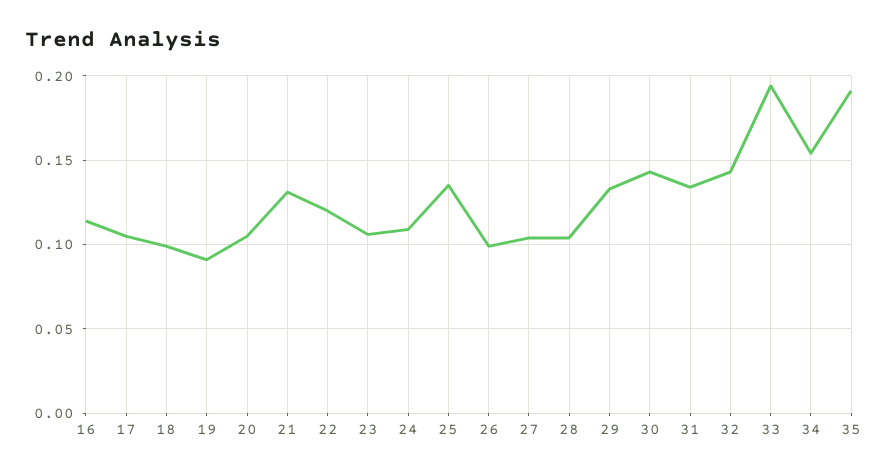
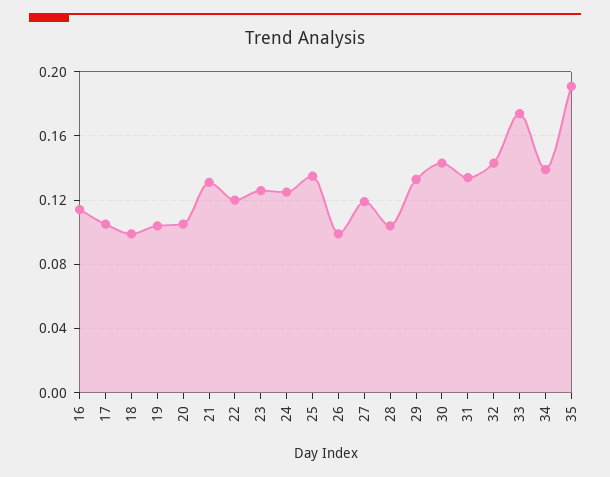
19: 0.09 -> 0.105
23: 0.105 -> 0.125
24: 0.11 -> 0.125
27: 0.105 -> 0.12
33: 0.195 -> 0.175
34: 0.155 -> 0.14

